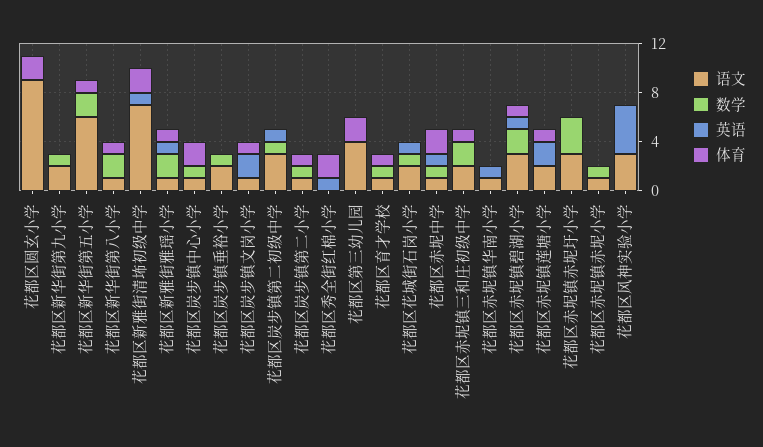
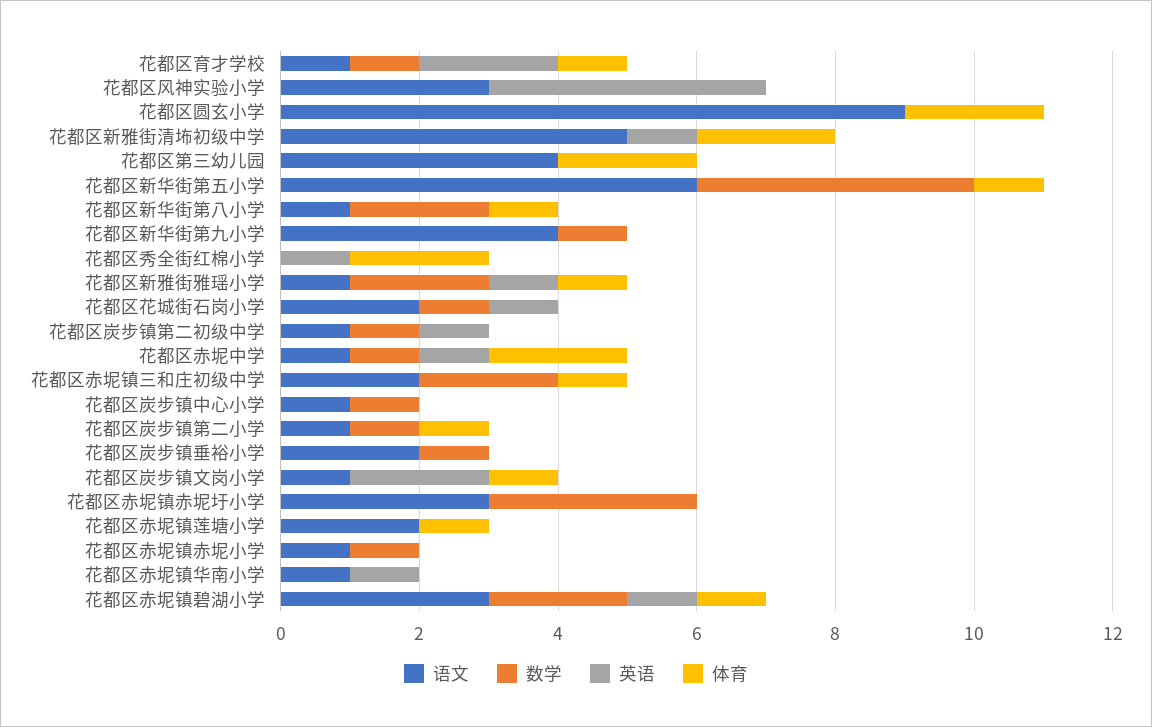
语文, 花都区新华街第九小学: 2 -> 4
数学, 花都区新华街第五小学: 2 -> 4
语文, 花都区新雅街清㘵初级中学: 7 -> 5
体育, 花都区炭步镇中心小学: 2 -> 0
语文, 花都区炭步镇第二初级中学: 3 -> 1
英语, 花都区育才学校: 0 -> 2
英语, 花都区赤坭镇莲塘小学: 2 -> 0

